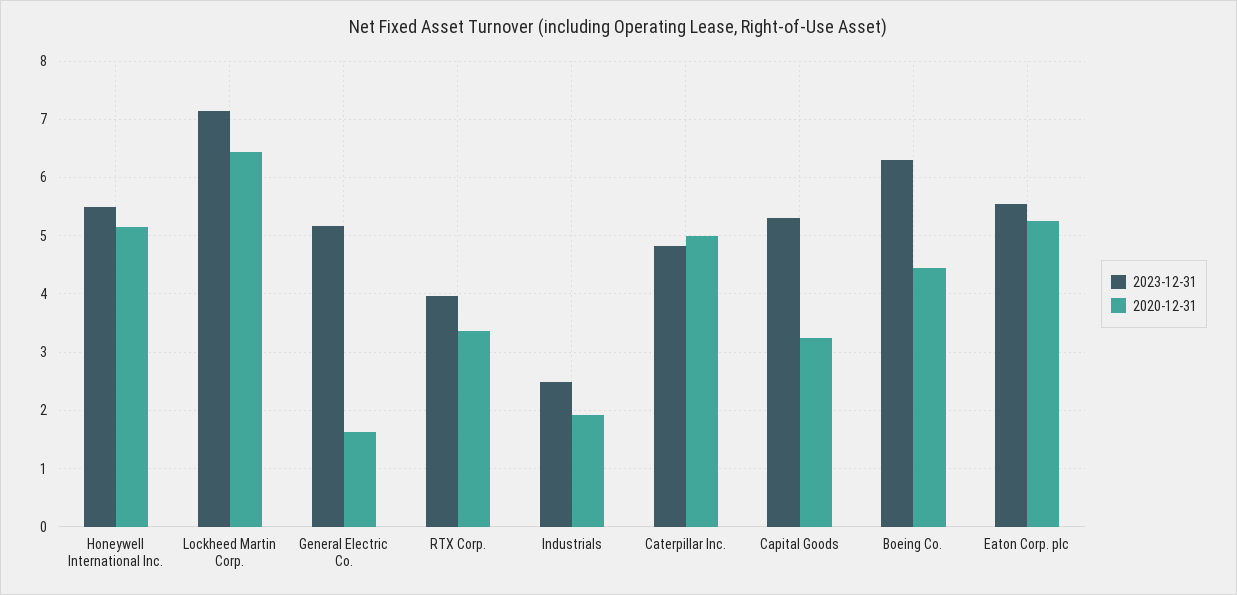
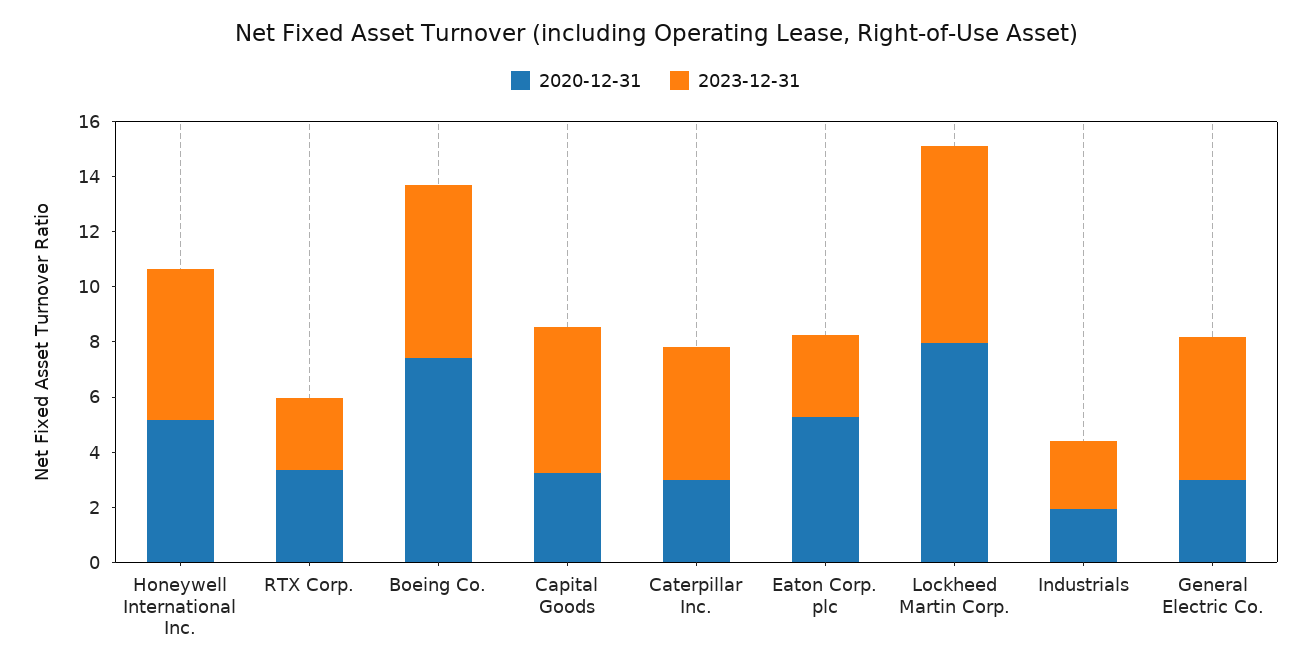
2020-12-31, Lockheed Martin Corp.: 6.4 -> 8
2020-12-31, General Electric Co.: 1.6 -> 3
2023-12-31, RTX Corp.: 4 -> 2.5
2020-12-31, Caterpillar Inc.: 5 -> 3
2020-12-31, Boeing Co.: 4.4 -> 7.5
2023-12-31, Eaton Corp. plc: 5.6 -> 3

